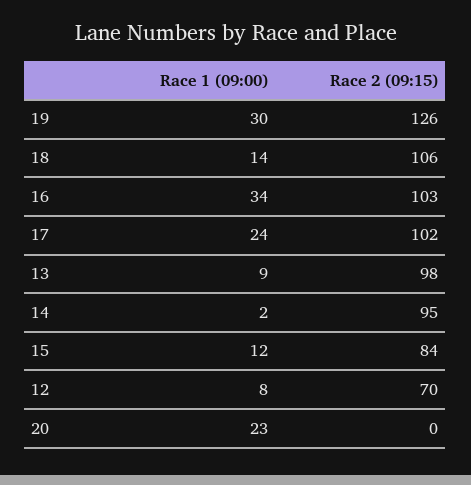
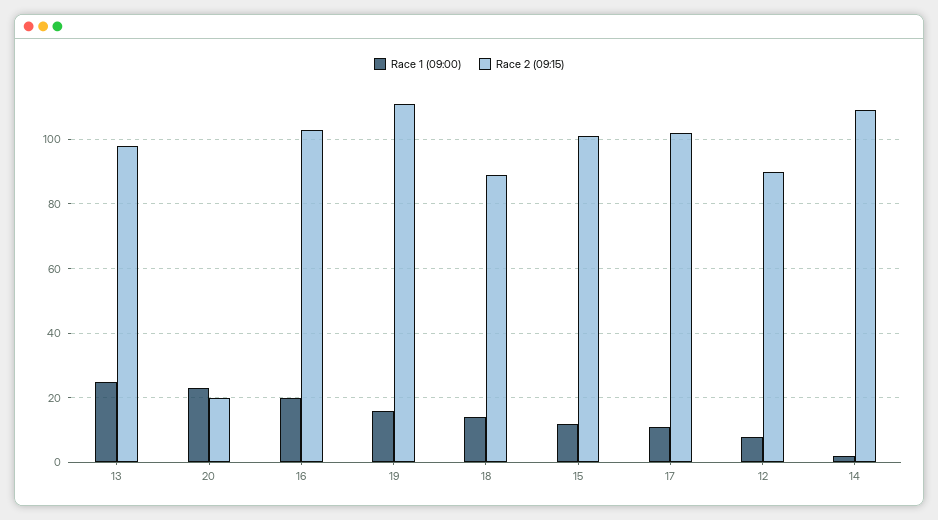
Race 1 (09:00), 19: 30 -> 15
Race 2 (09:15), 19: 126 -> 110
Race 2 (09:15), 18: 106 -> 90
Race 1 (09:00), 16: 34 -> 20
Race 1 (09:00), 17: 24 -> 10
Race 1 (09:00), 13: 9 -> 25
Race 2 (09:15), 14: 95 -> 110
Race 2 (09:15), 15: 84 -> 100
Race 2 (09:15), 12: 70 -> 90
Race 2 (09:15), 20: 0 -> 20

